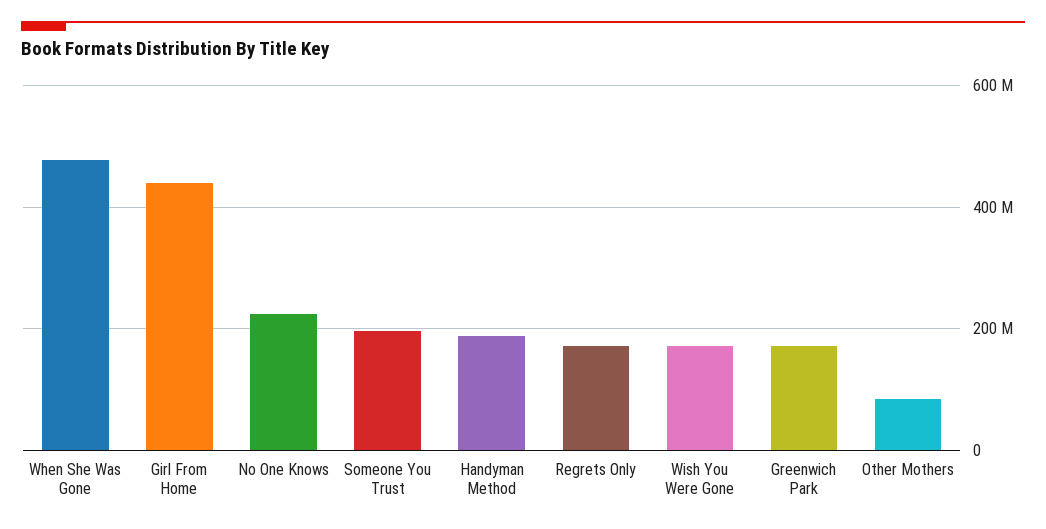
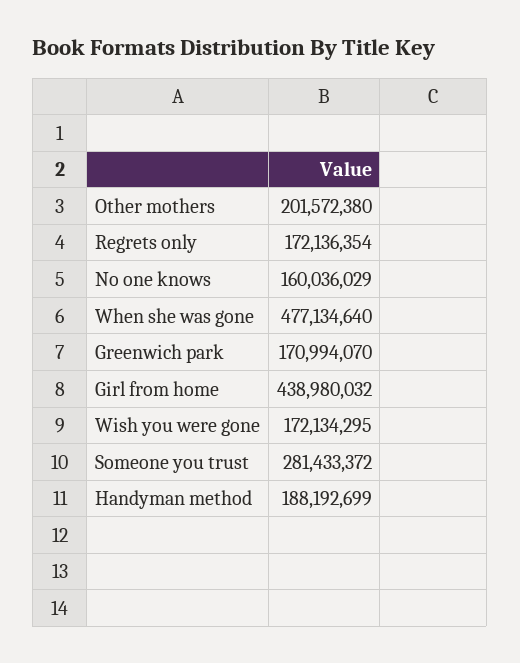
No One Knows: 220000000 -> 160036029
Someone You Trust: 200000000 -> 281433372
Other Mothers: 80000000 -> 201572380

